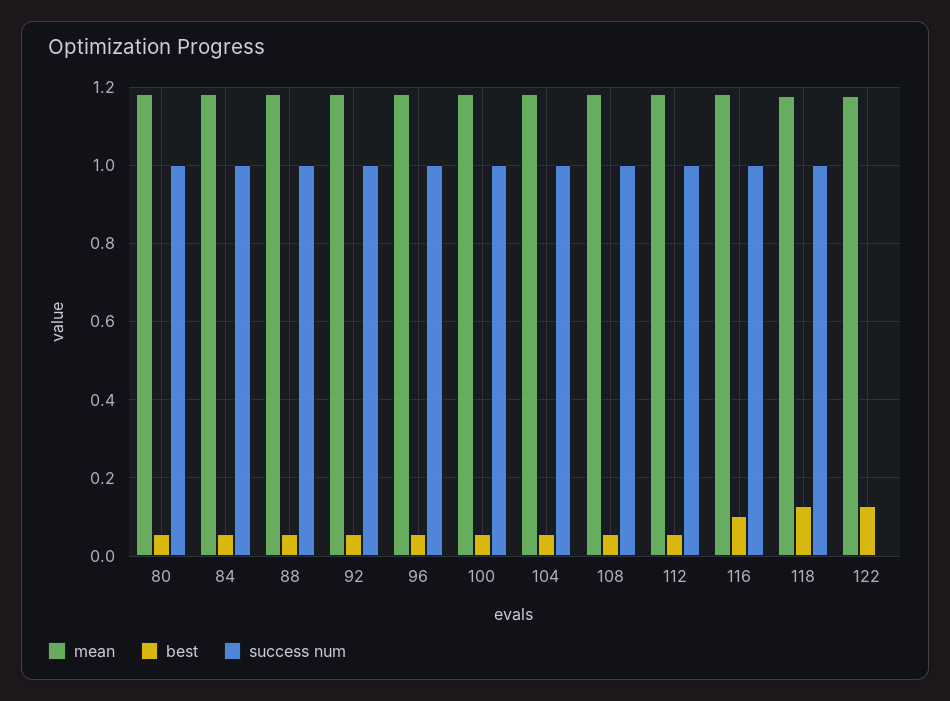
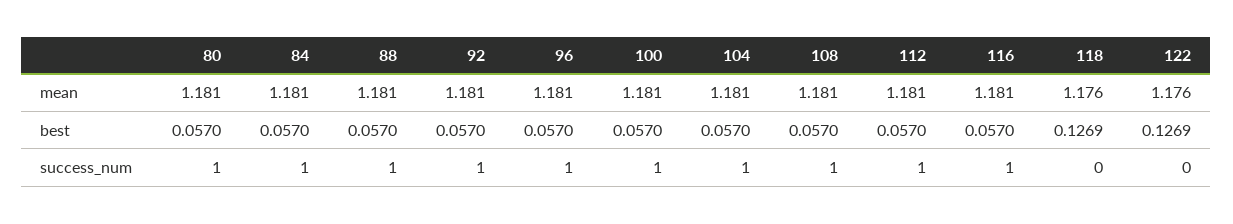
best, 116: 0.1 -> 0.057
success num, 118: 1 -> 0

